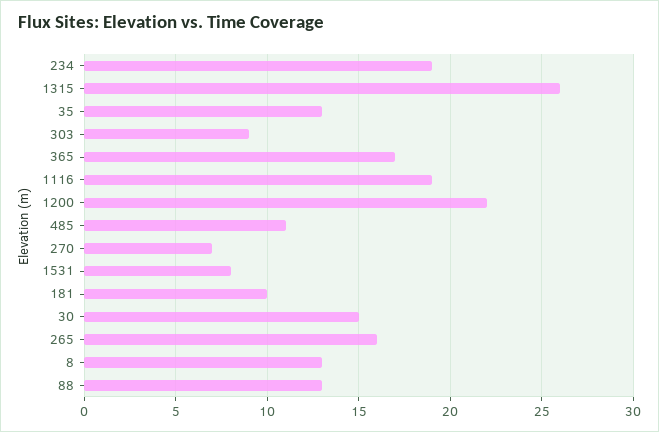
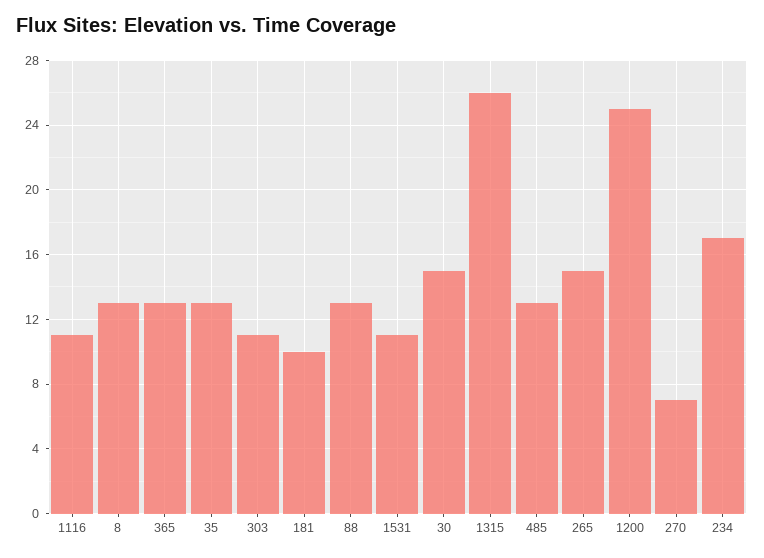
234: 19 -> 17
303: 9 -> 11
365: 17 -> 13
1116: 19 -> 11
1200: 22 -> 25
485: 11 -> 13
1531: 8 -> 11
265: 16 -> 15

